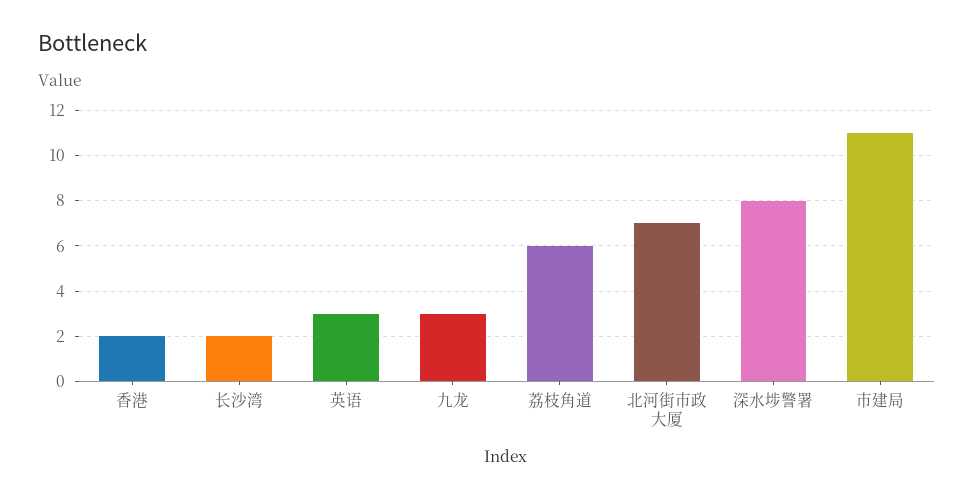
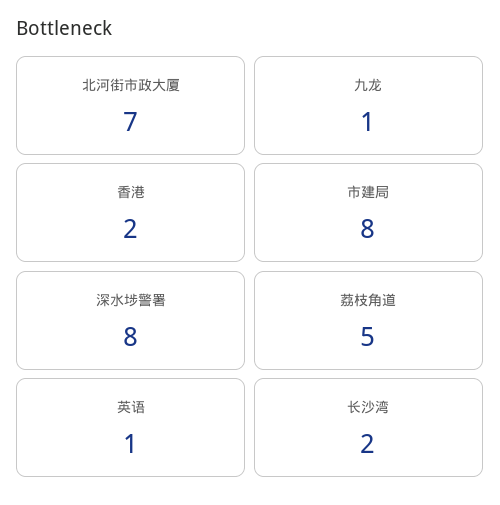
英语: 3 -> 1
九龙: 3 -> 1
荔枝角道: 6 -> 5
市建局: 11 -> 8

